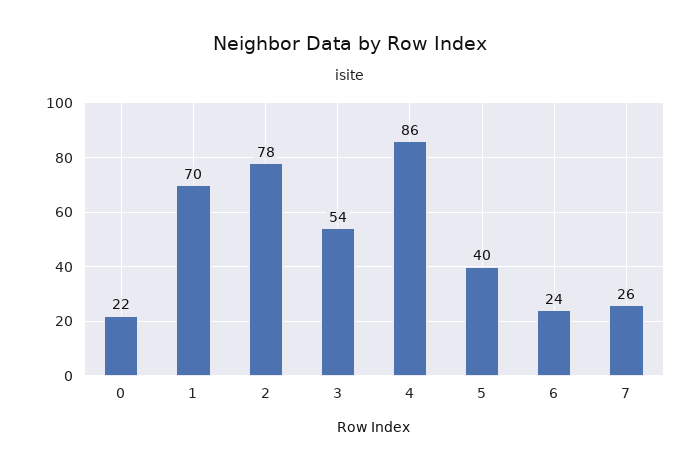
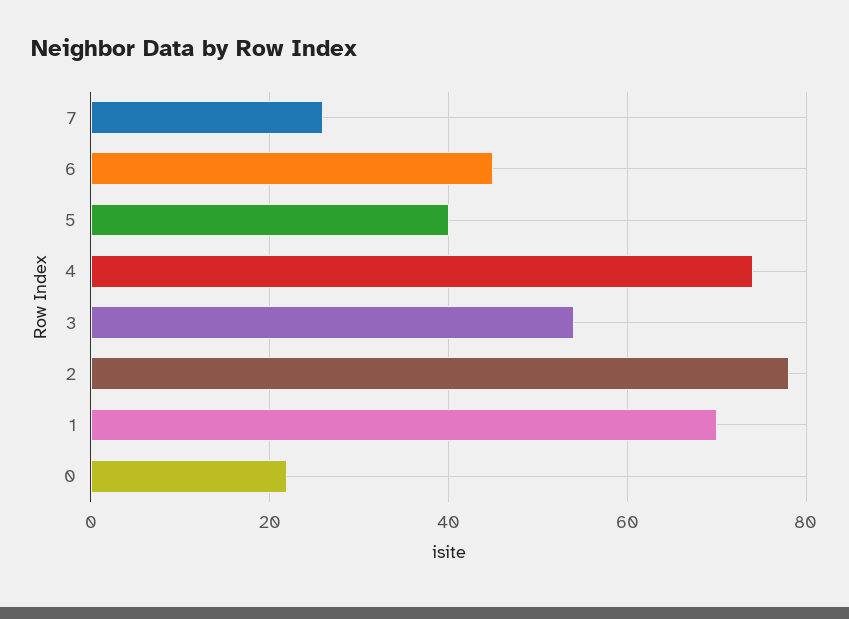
4: 86 -> 75
6: 24 -> 45

